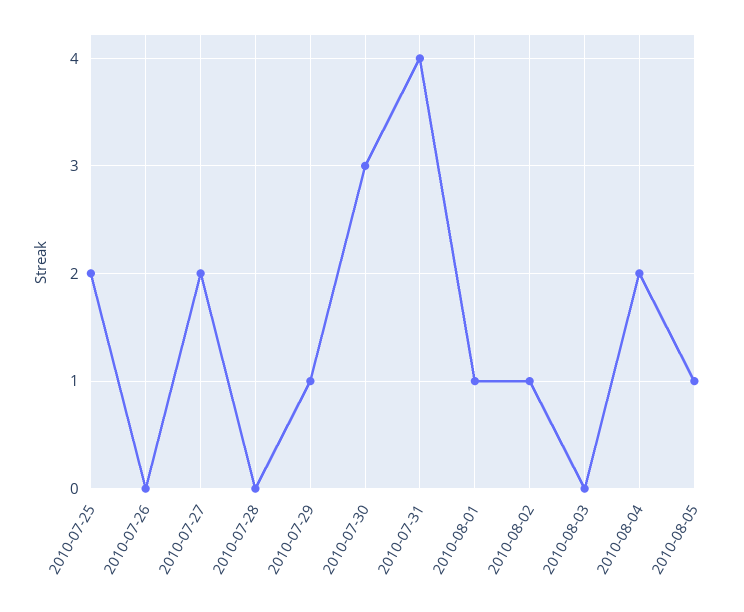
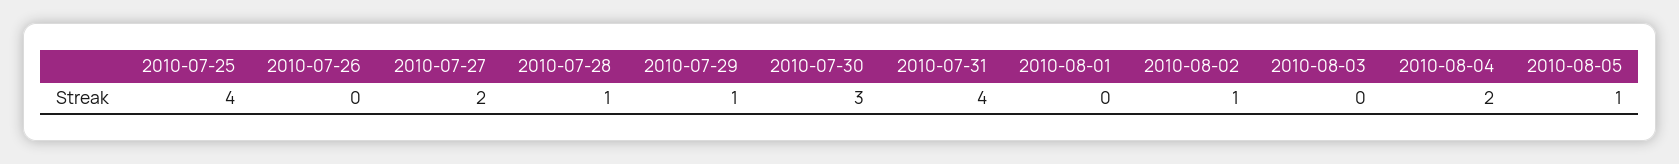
2010-07-25: 2 -> 4
2010-07-28: 0 -> 1
2010-08-01: 1 -> 0

